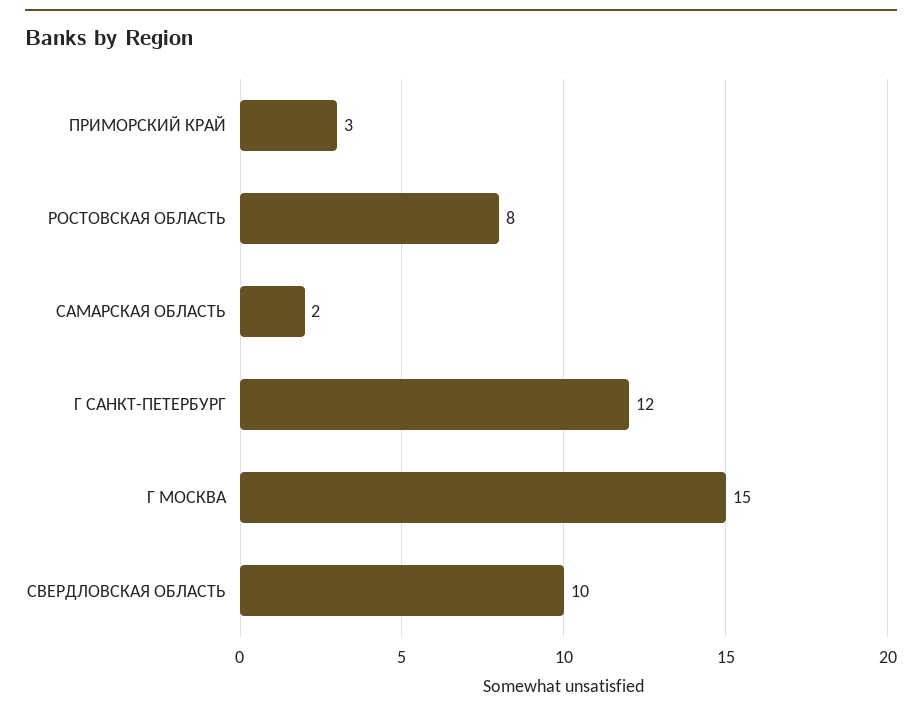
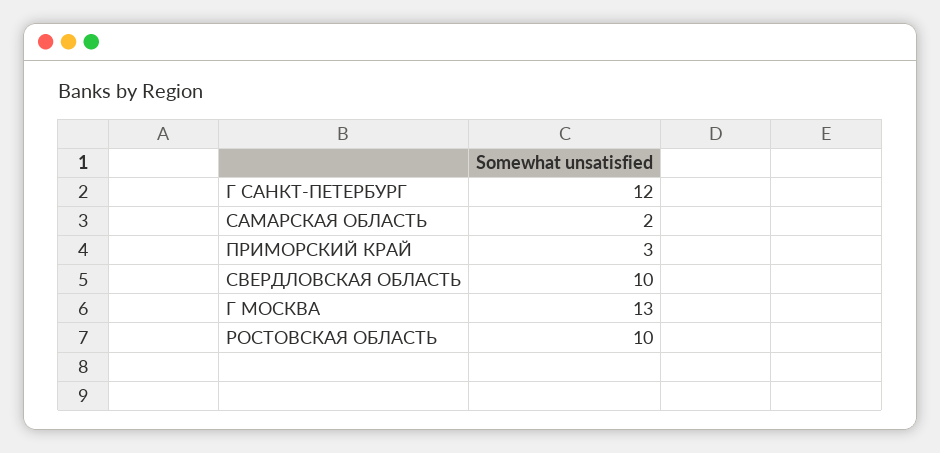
РОСТОВСКАЯ ОБЛАСТЬ: 8 -> 10
Г МОСКВА: 15 -> 13

